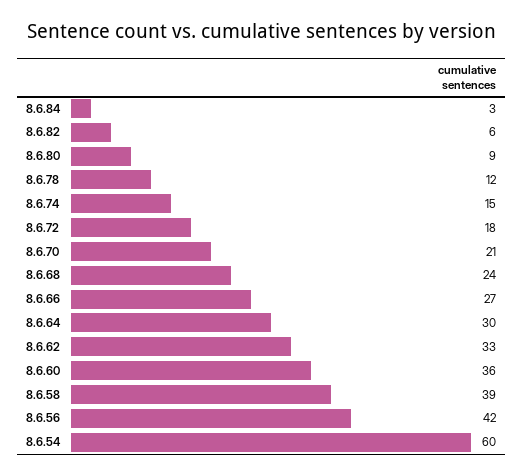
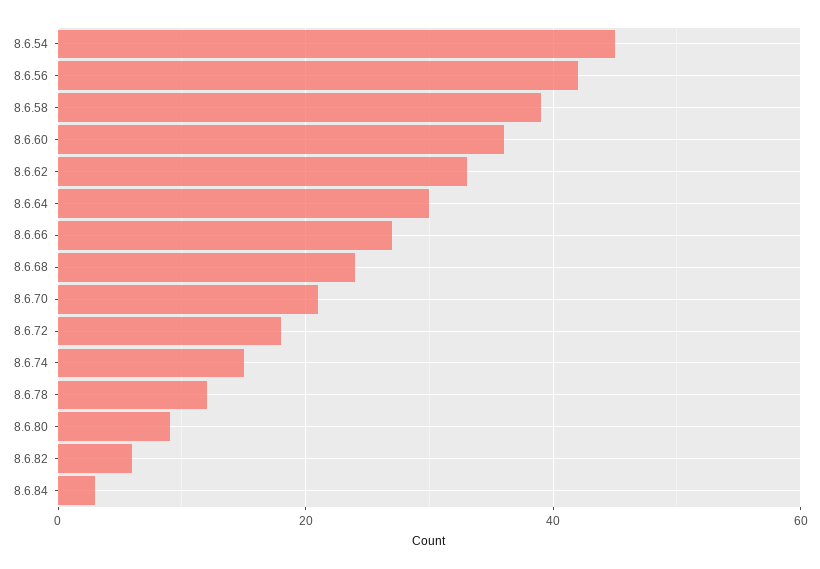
8.6.54: 60 -> 45

